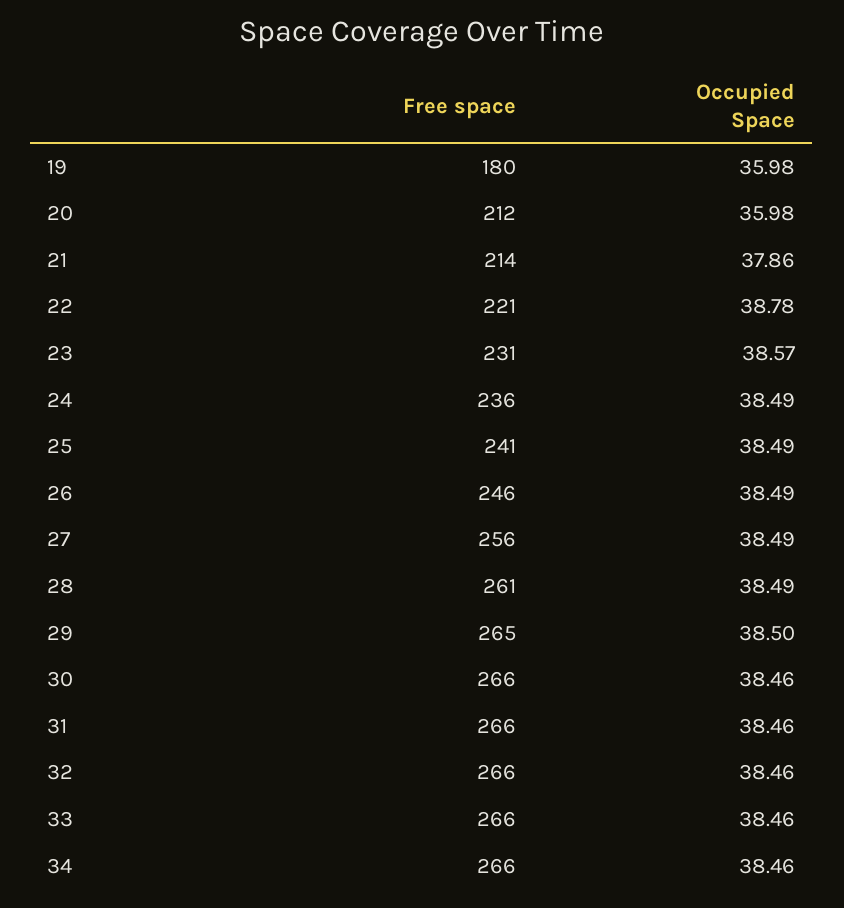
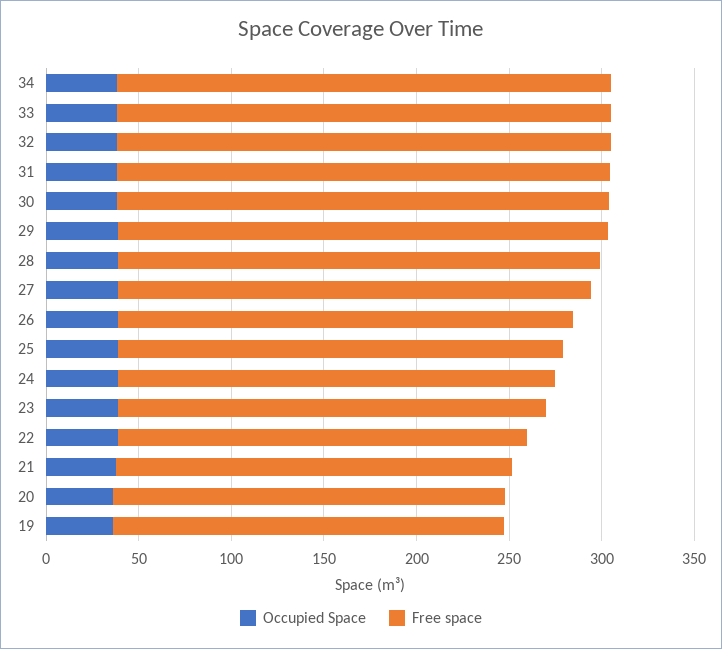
Free space, 19: 180 -> 210

